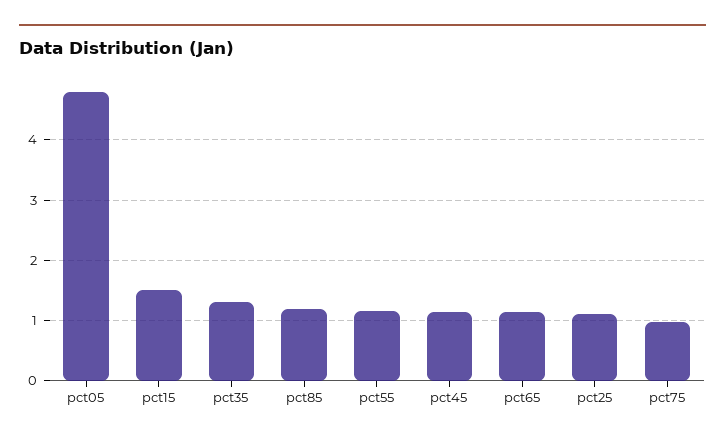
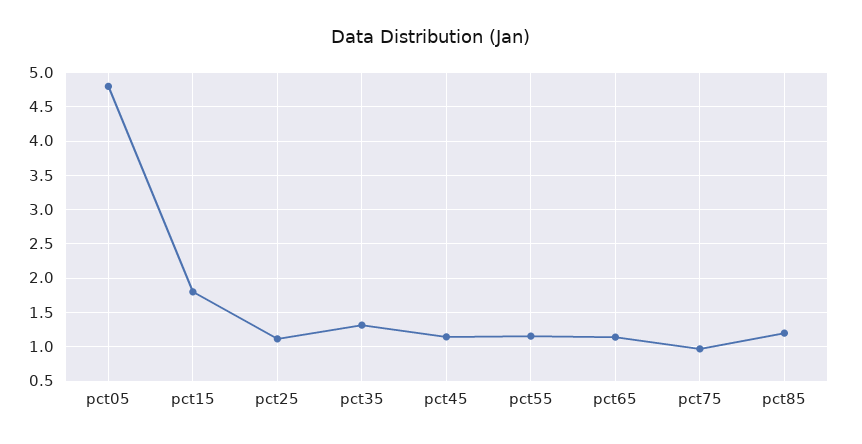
pct15: 1.5 -> 1.8

